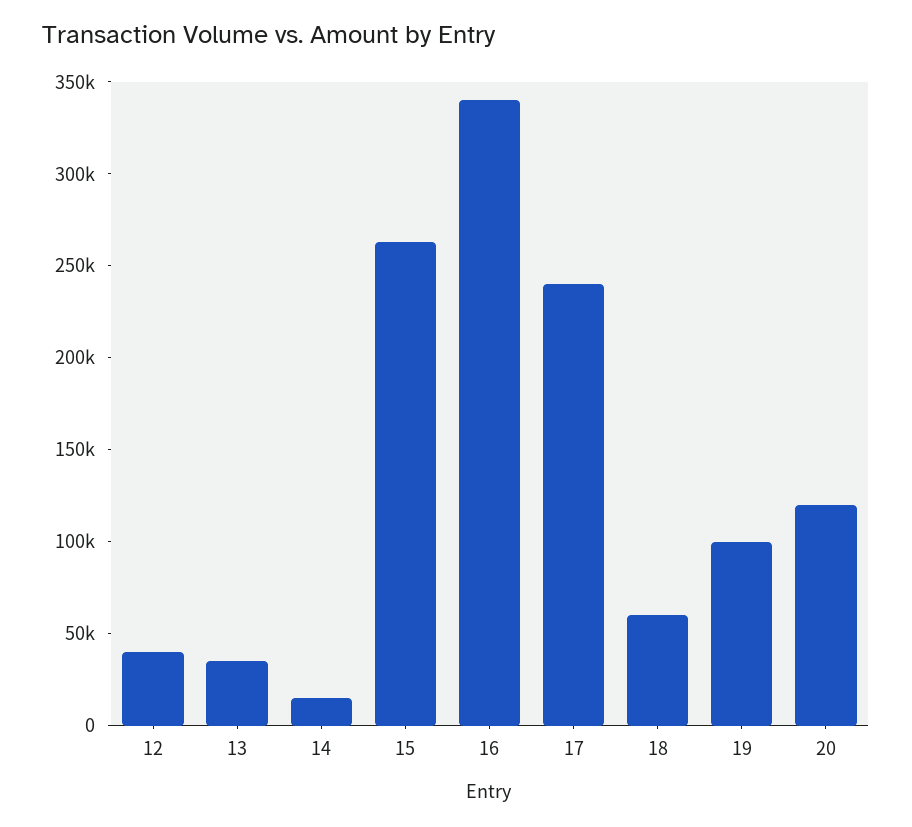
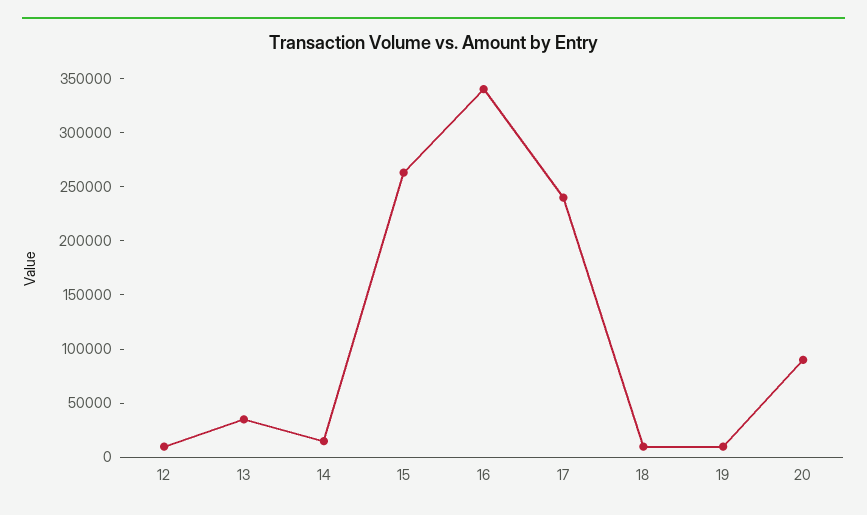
12: 40000 -> 10000
18: 60000 -> 10000
19: 100000 -> 10000
20: 120000 -> 90000

